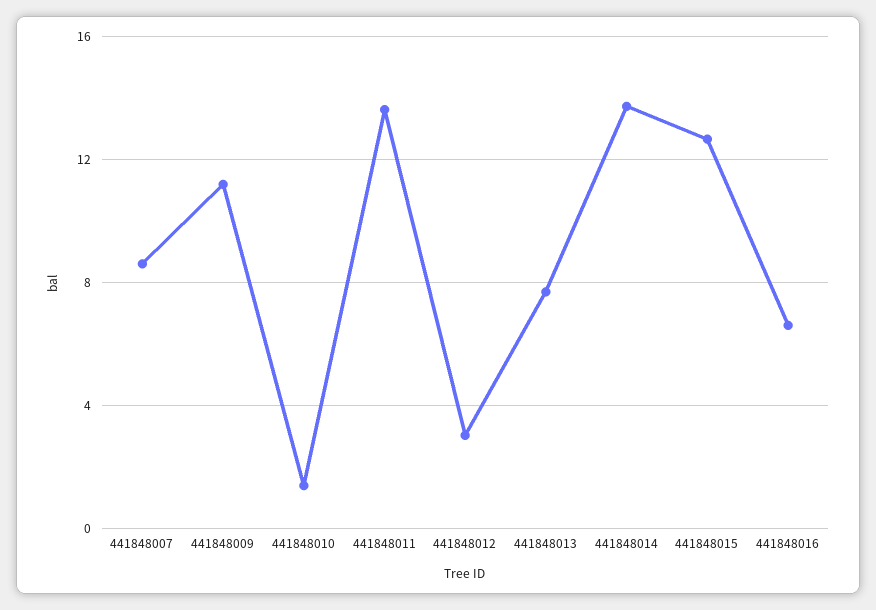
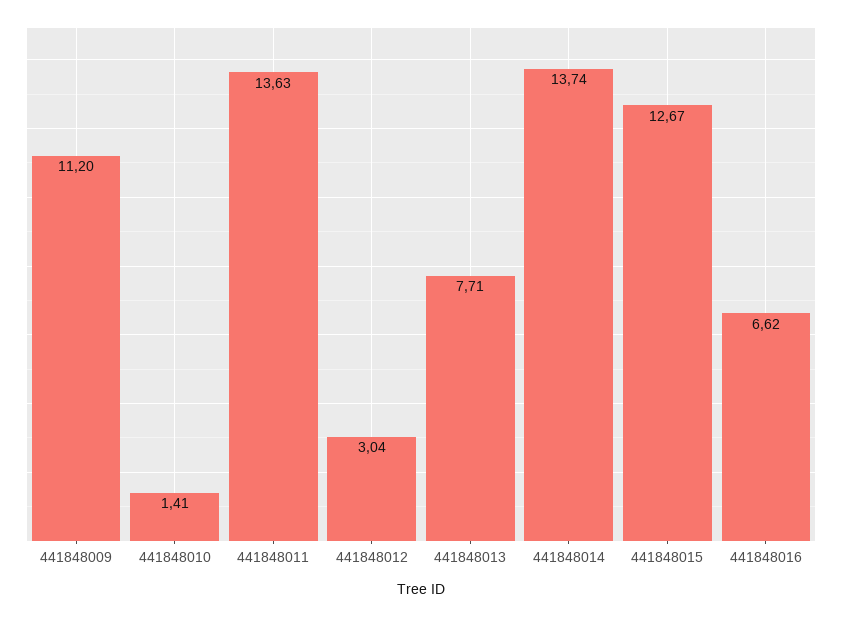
441848007: 8.5 -> none

